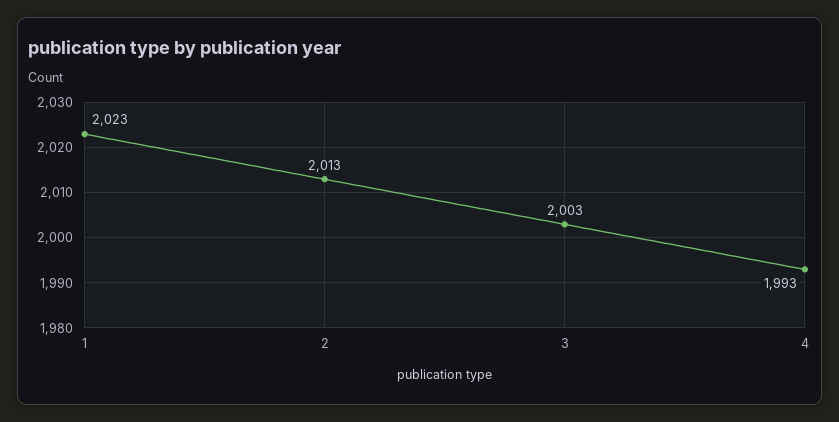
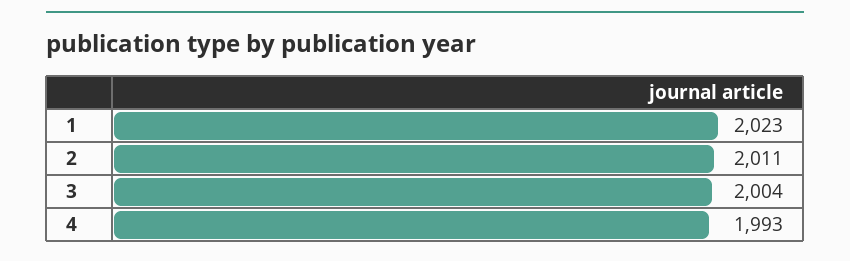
2: 2013 -> 2011
3: 2003 -> 2004

